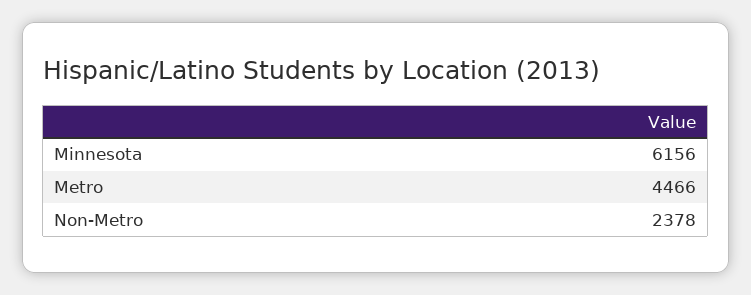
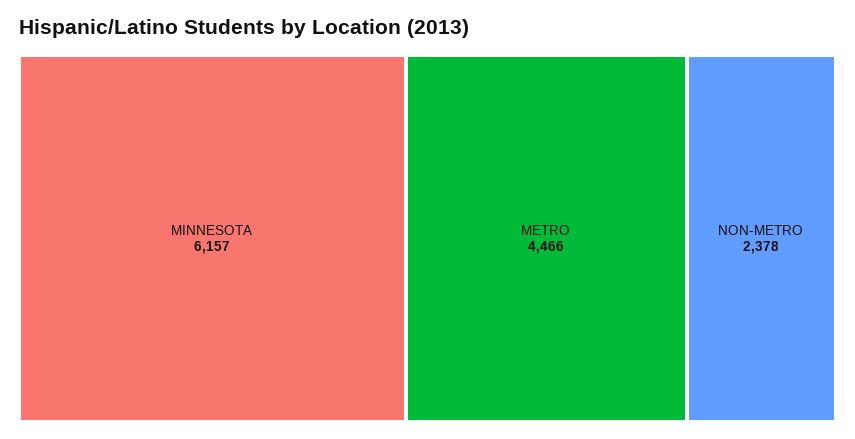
Minnesota: 6156 -> 6157

